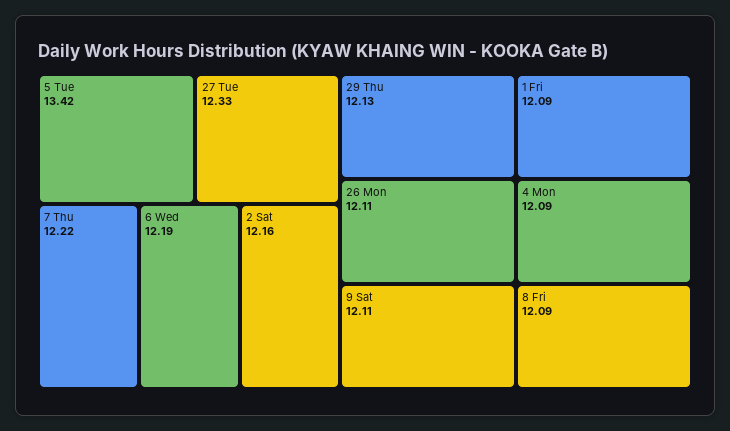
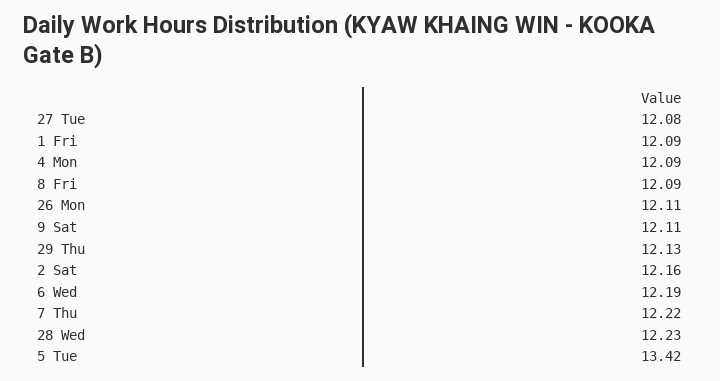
27 Tue: 12.33 -> 12.08
28 Wed: none -> 12.23

